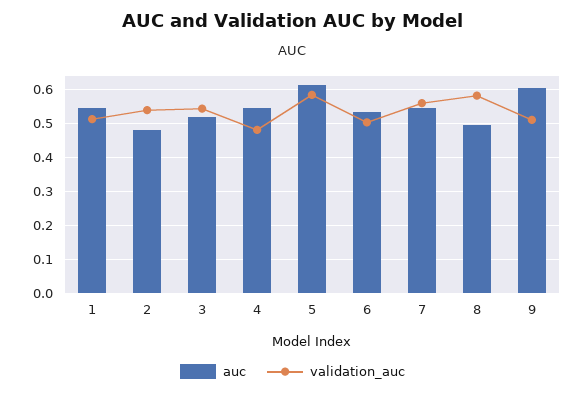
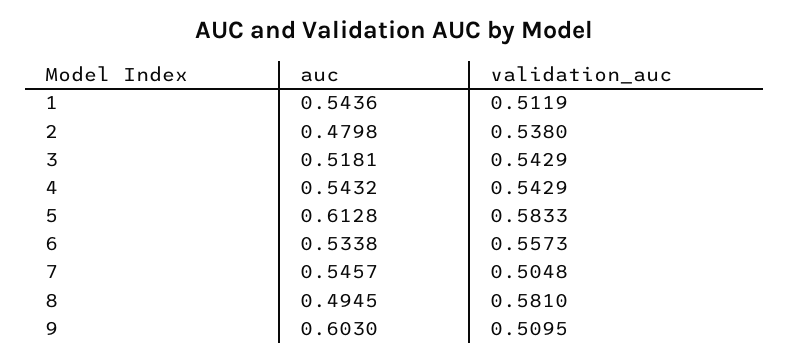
validation_auc, 4: 0.48 -> 0.5429
validation_auc, 6: 0.5 -> 0.5573
validation_auc, 7: 0.56 -> 0.5048

